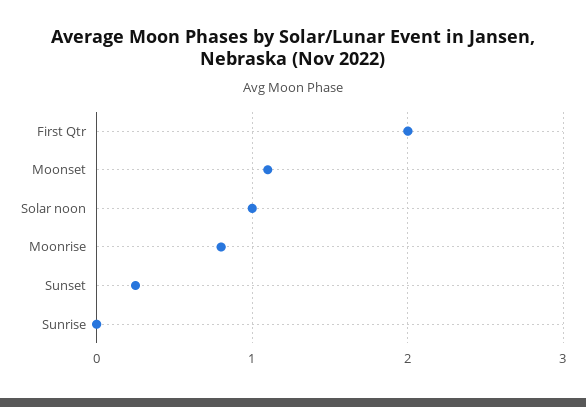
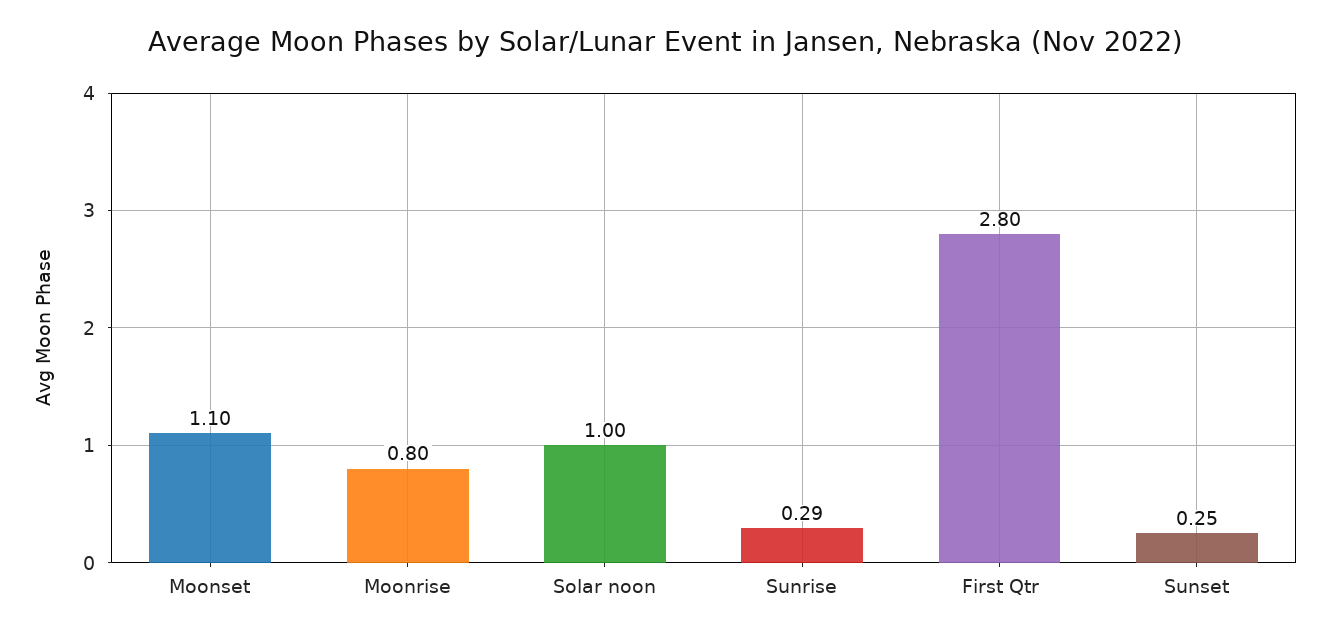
First Qtr: 2 -> 2.8
Sunrise: 0 -> 0.29

